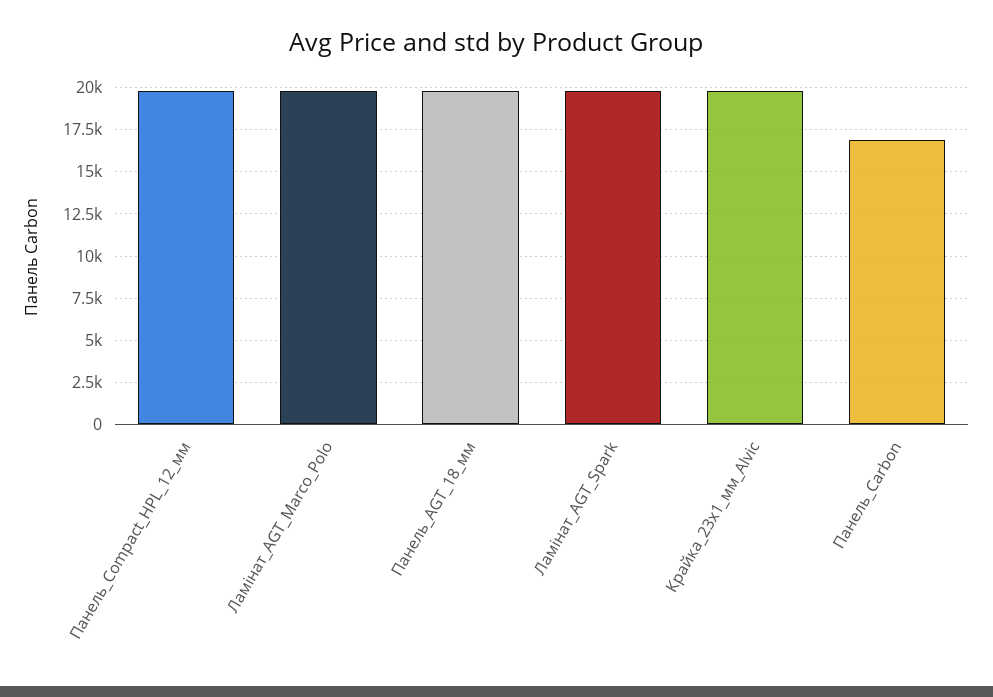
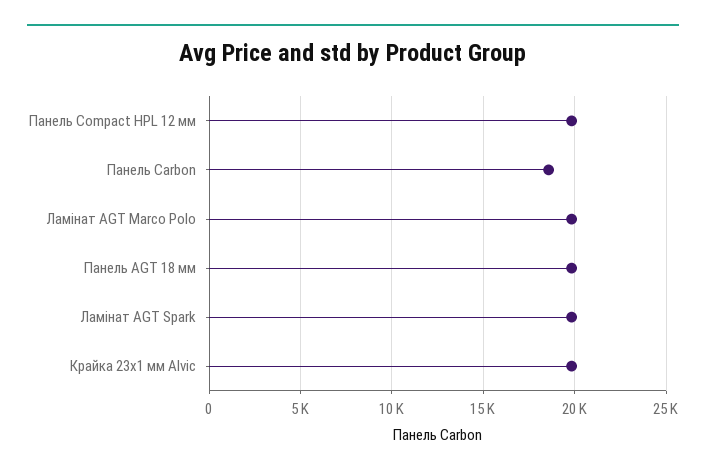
Панель_Carbon: 17000 -> 18500

